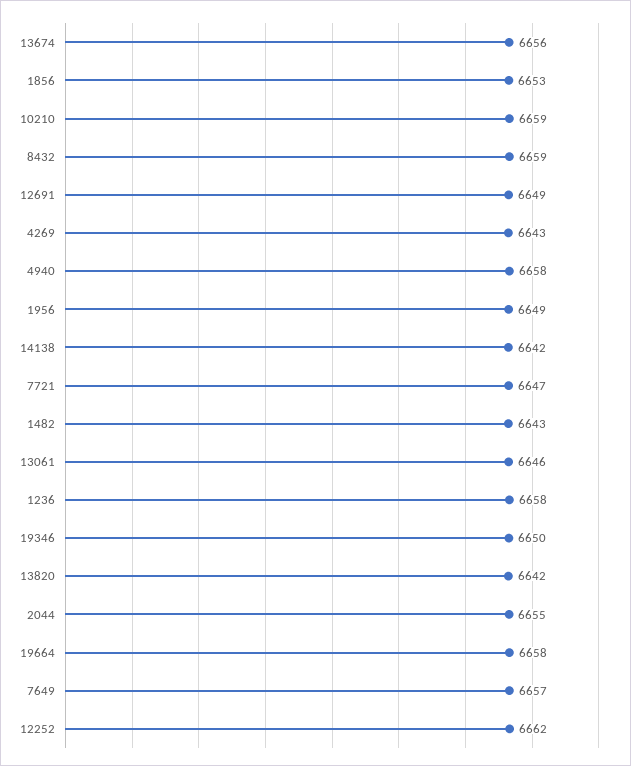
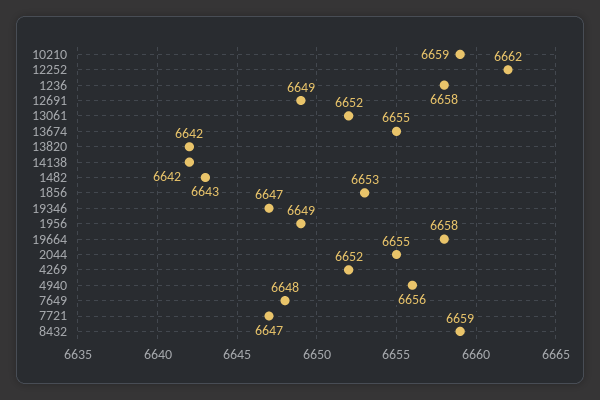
13674: 6656 -> 6655
4269: 6643 -> 6652
4940: 6658 -> 6656
13061: 6646 -> 6652
19346: 6650 -> 6647
7649: 6657 -> 6648

